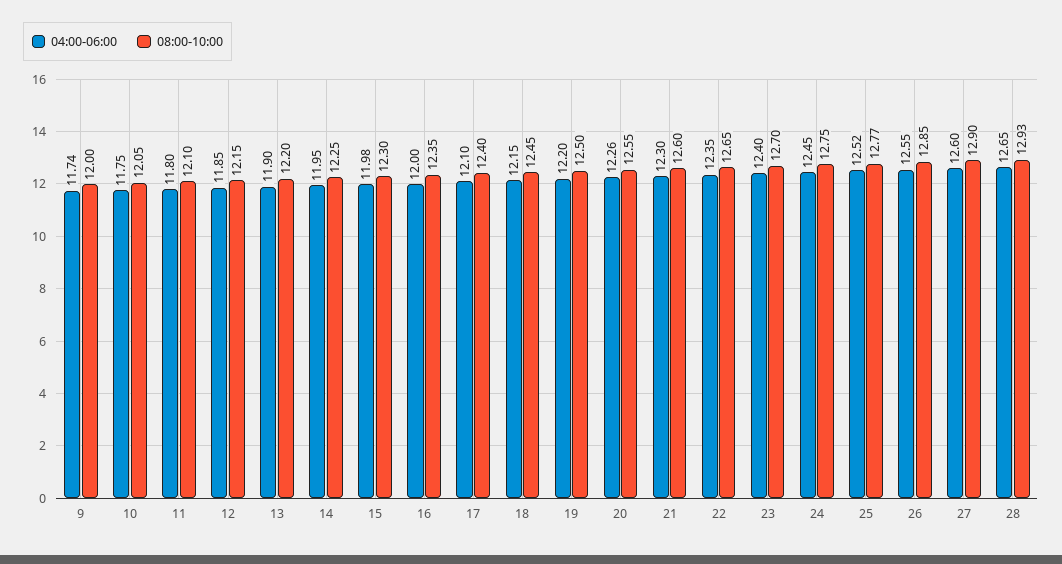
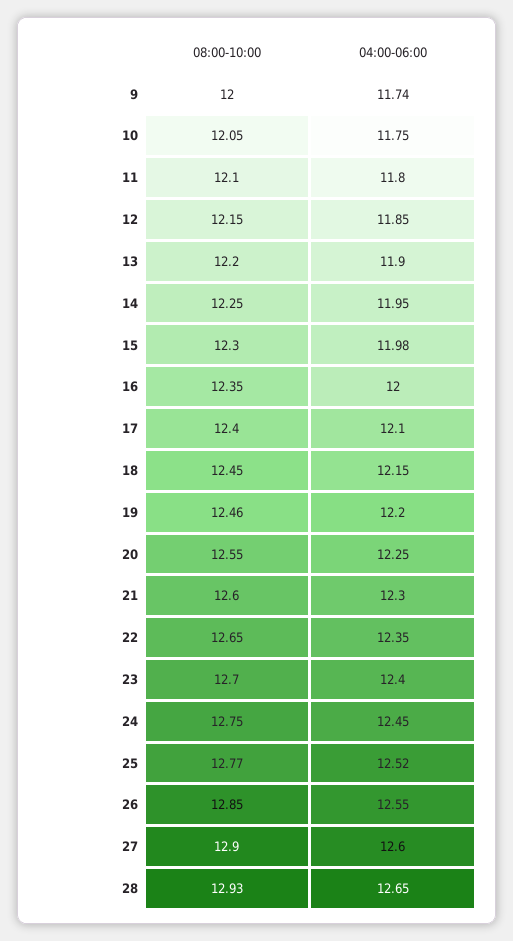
08:00-10:00, 19: 12.5 -> 12.46
04:00-06:00, 20: 12.26 -> 12.25

